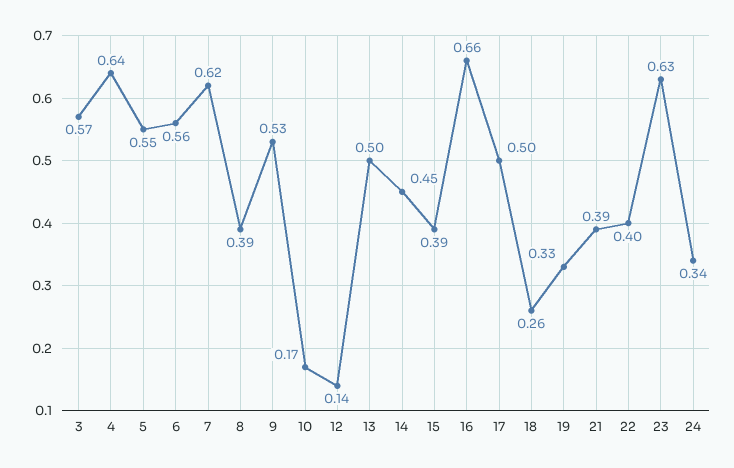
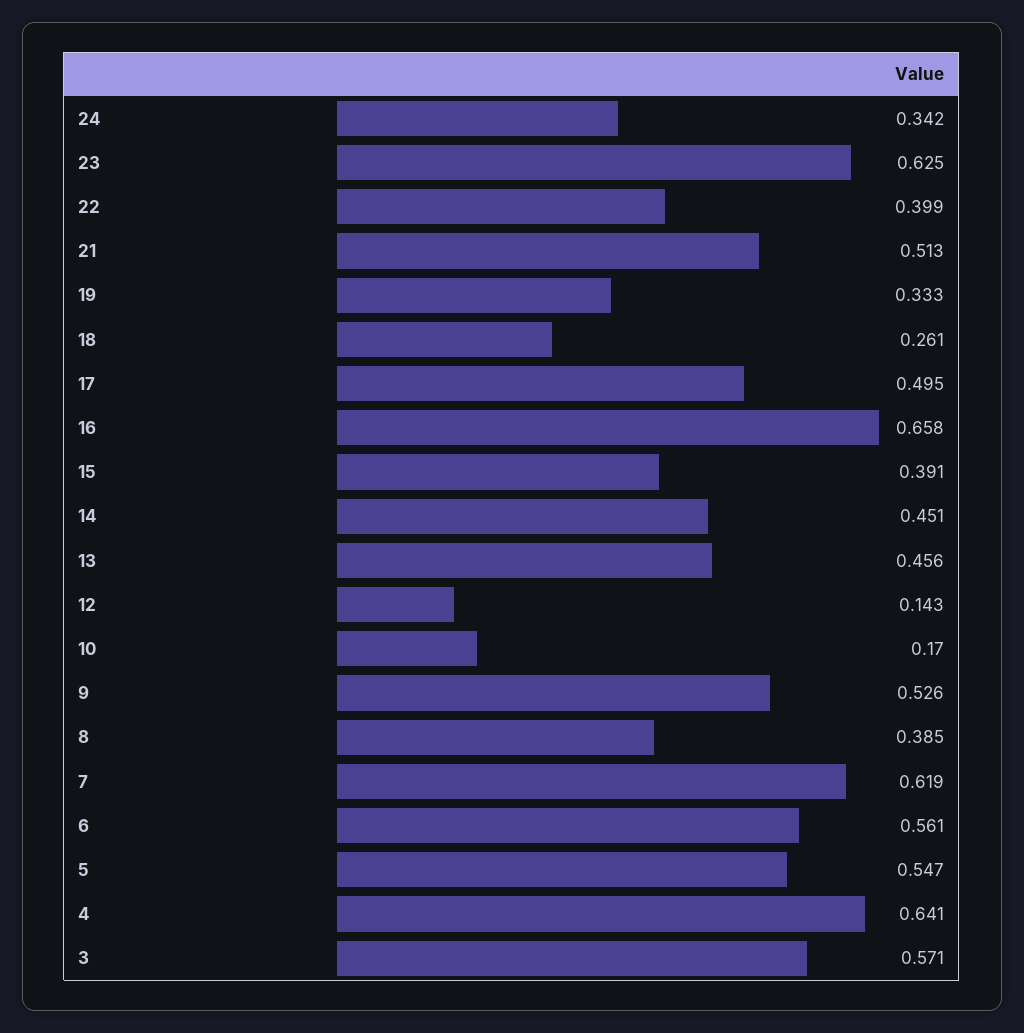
13: 0.5 -> 0.456
21: 0.39 -> 0.513

